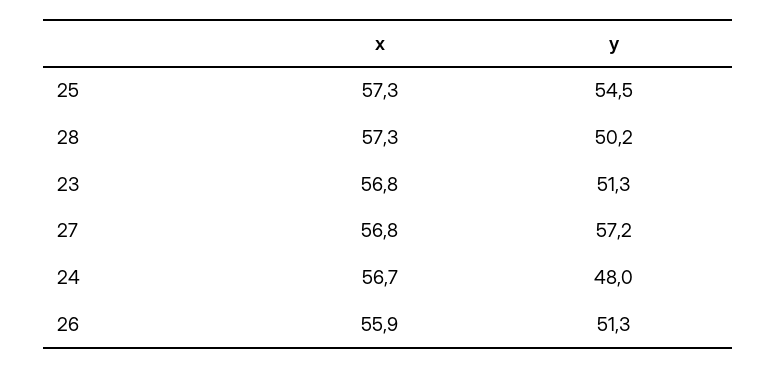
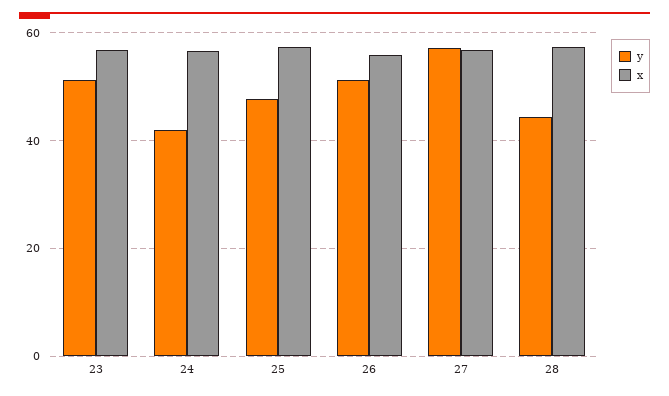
y, 25: 54.5 -> 48
y, 28: 50.2 -> 44
y, 24: 48 -> 42

